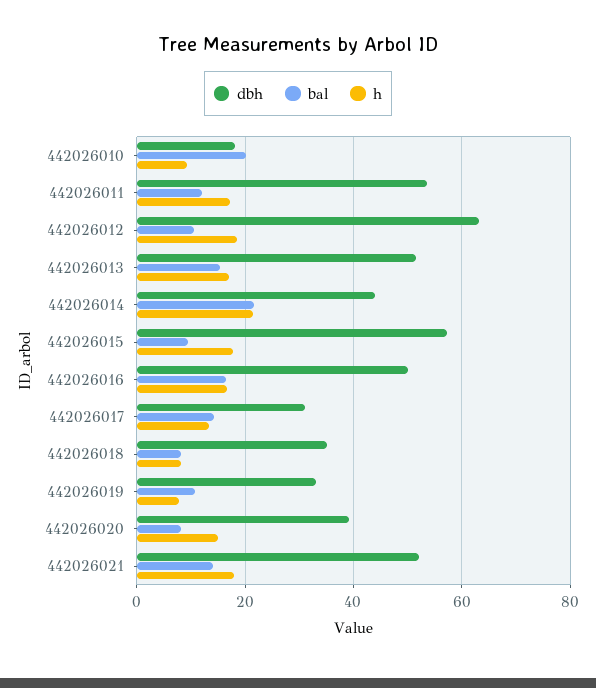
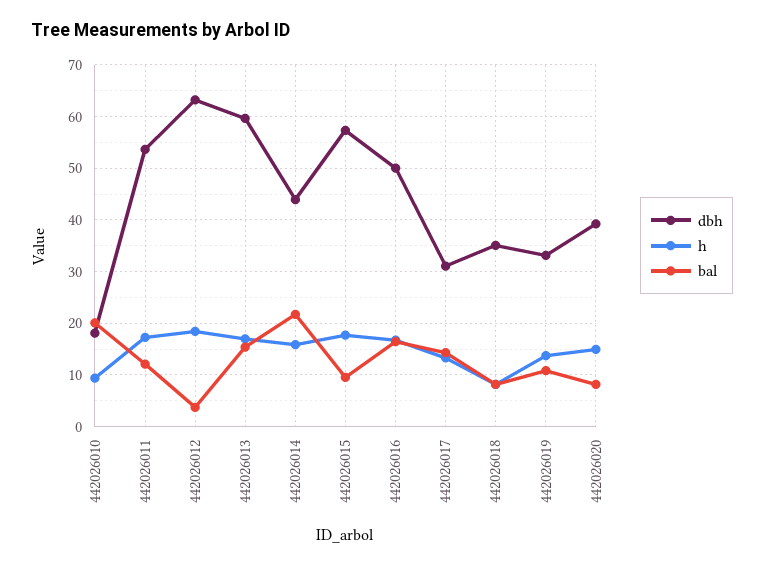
bal, 442026012: 10 -> 4
dbh, 442026013: 52 -> 60
h, 442026014: 22 -> 16
h, 442026019: 8 -> 14
dbh, 442026021: 52 -> none
bal, 442026021: 14 -> none
h, 442026021: 18 -> none

